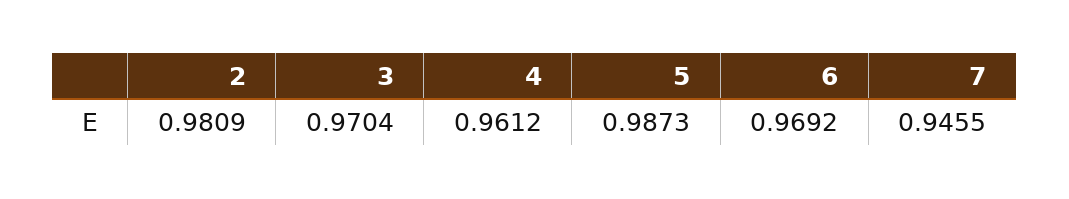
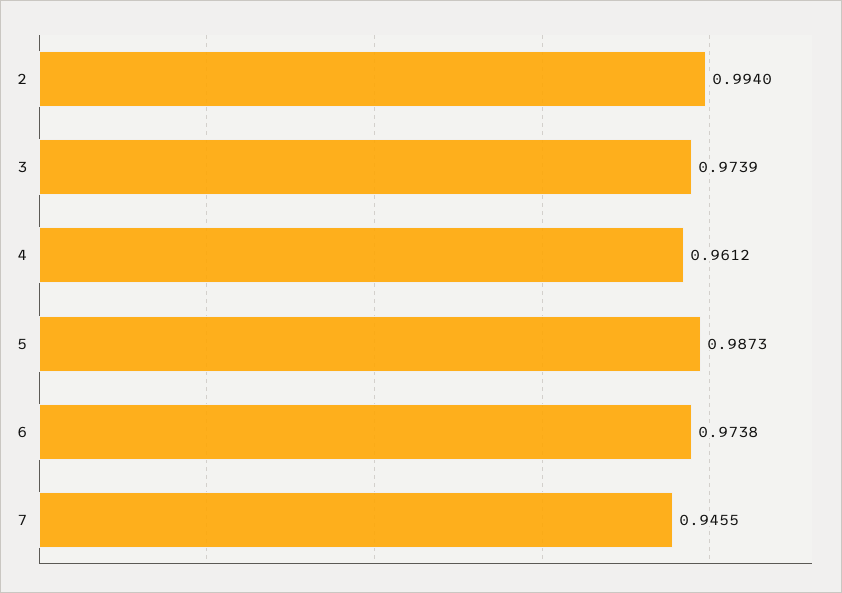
2: 0.9809 -> 0.994
3: 0.9704 -> 0.9739
6: 0.9692 -> 0.9738

